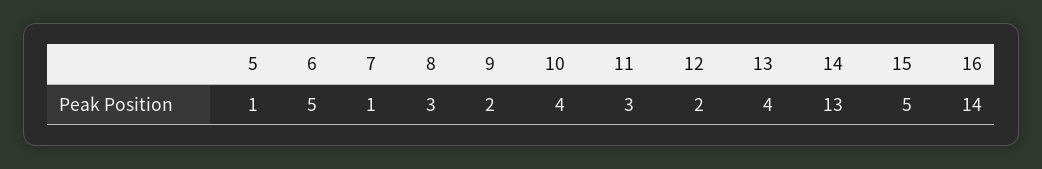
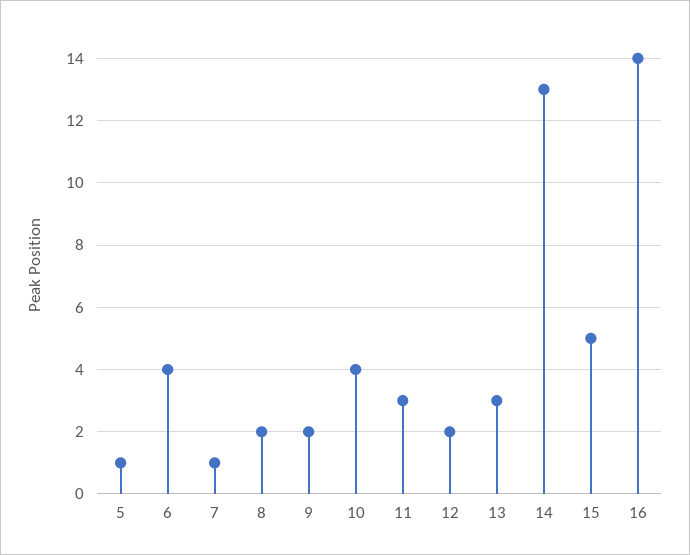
6: 5 -> 4
8: 3 -> 2
13: 4 -> 3

